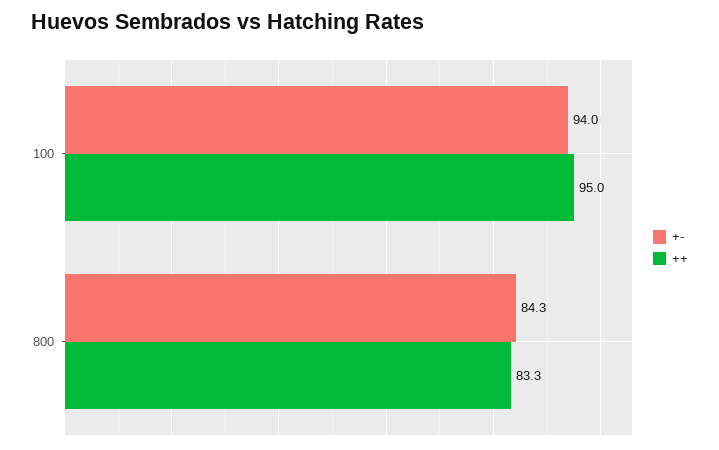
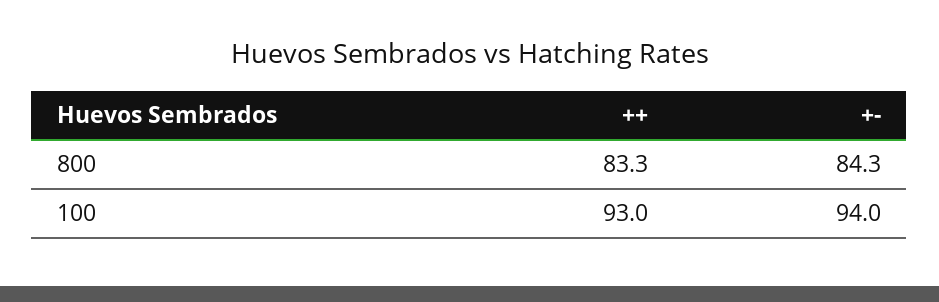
++, 100: 95 -> 93

